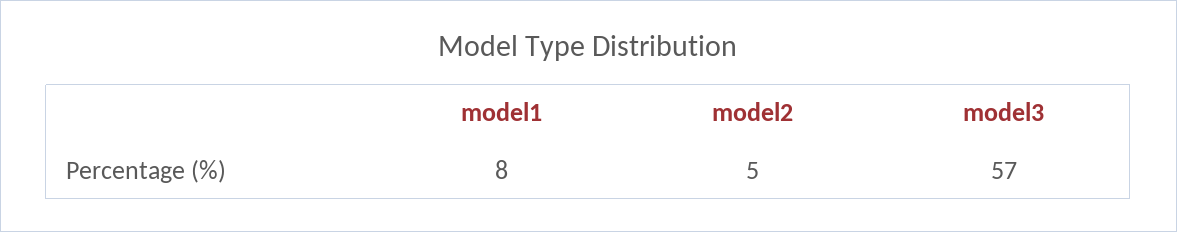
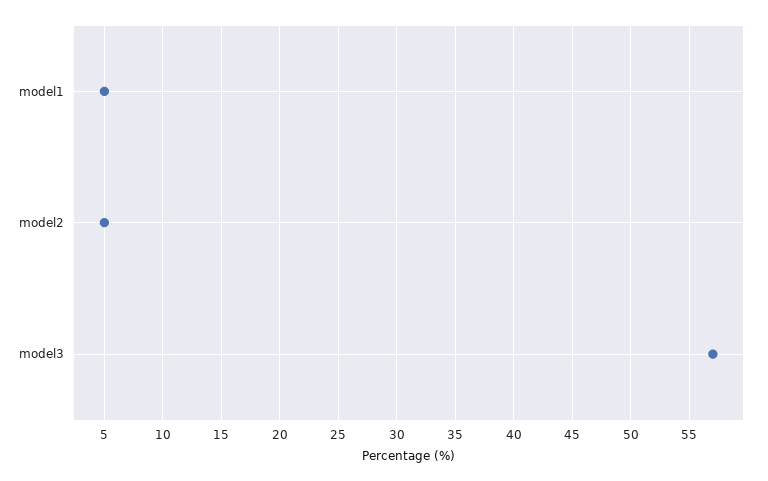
model1: 8 -> 5

